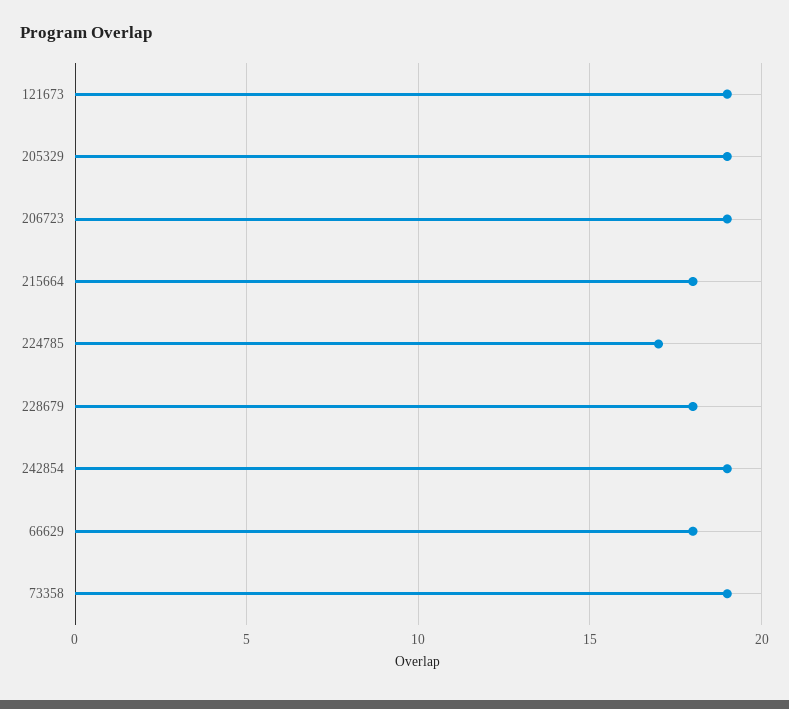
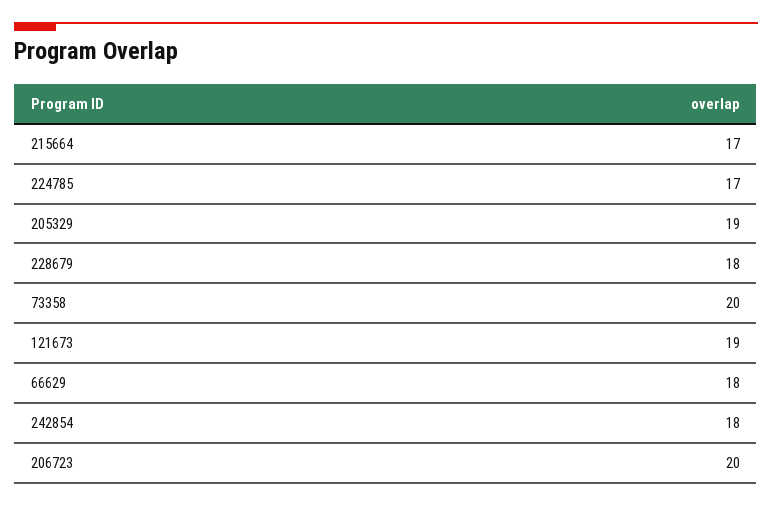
206723: 19 -> 20
215664: 18 -> 17
242854: 19 -> 18
73358: 19 -> 20

